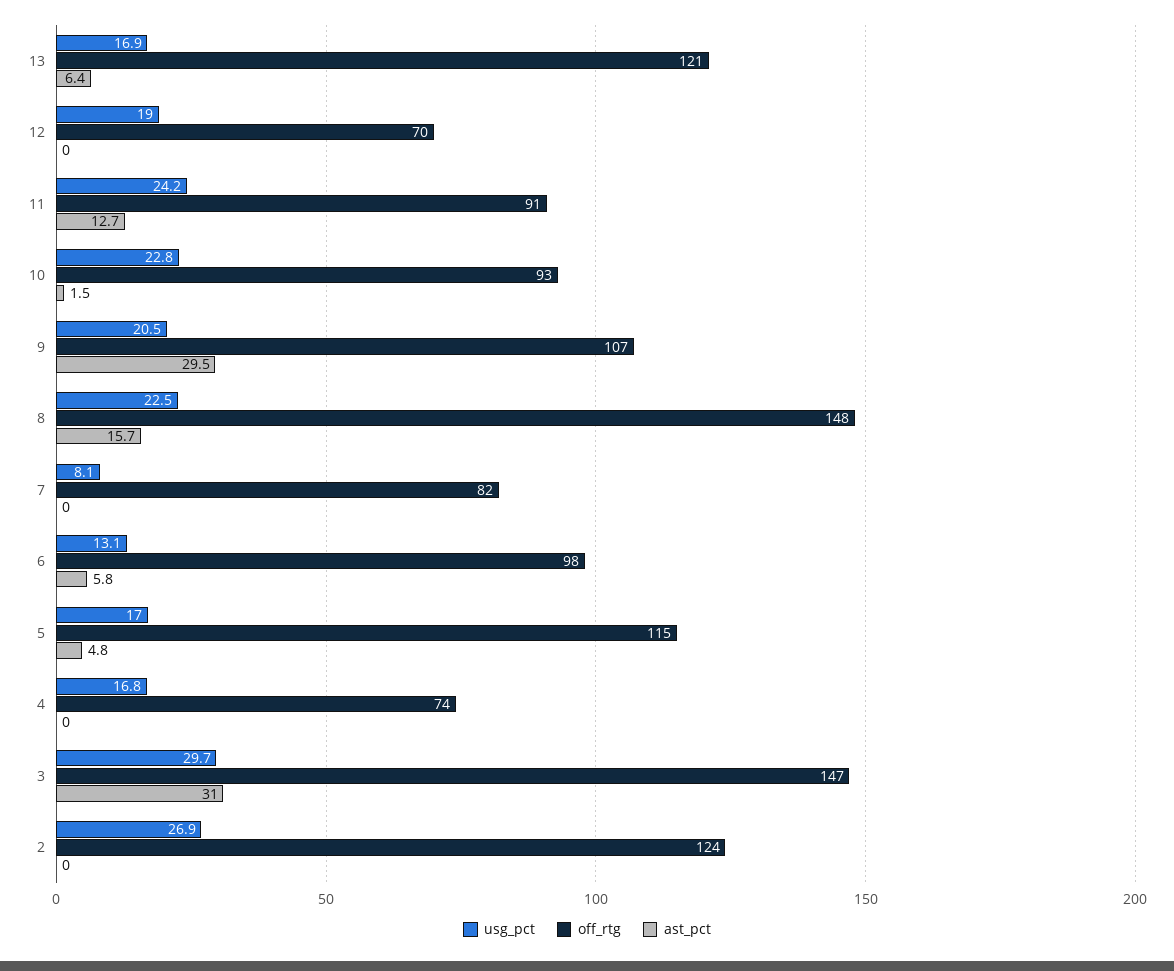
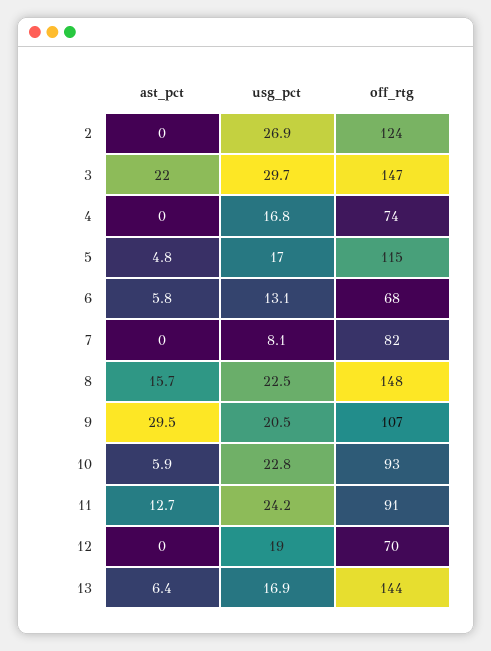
off_rtg, 13: 121 -> 144
ast_pct, 10: 1.5 -> 5.9
off_rtg, 6: 98 -> 68
ast_pct, 3: 31 -> 22

